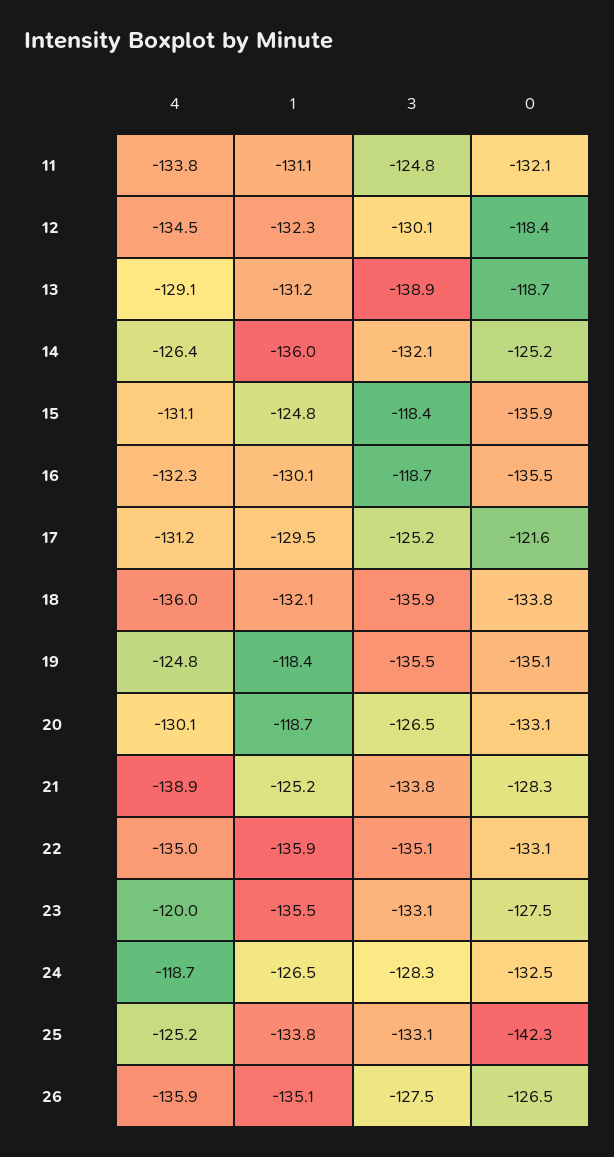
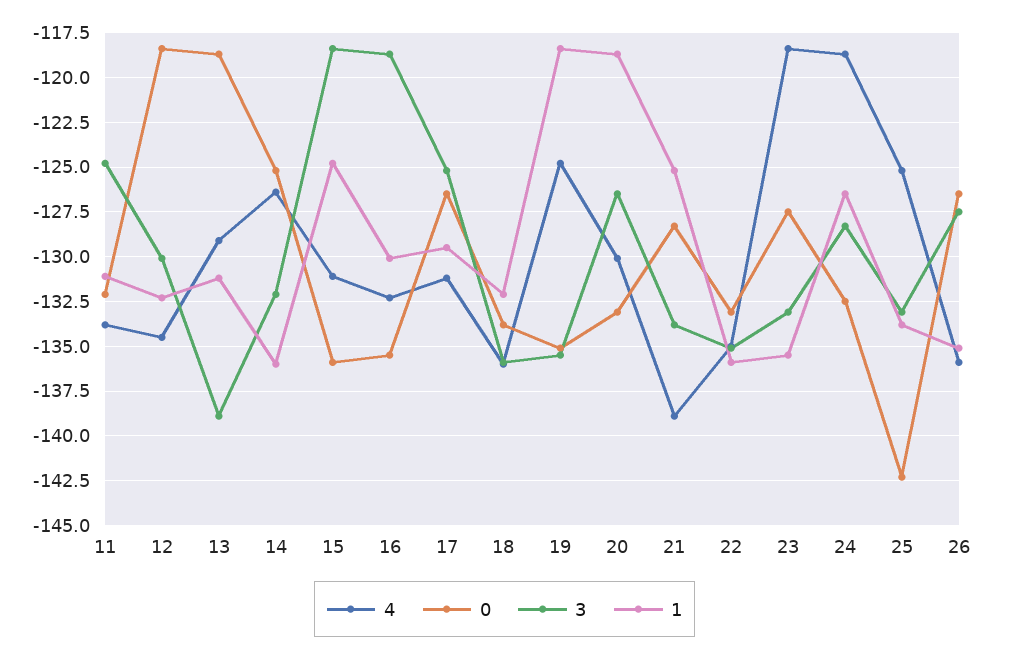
0, 17: -121.6 -> -126.5
4, 23: -120 -> -118.5

